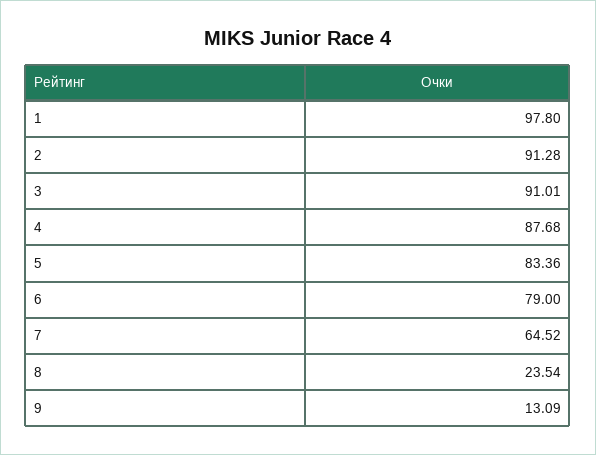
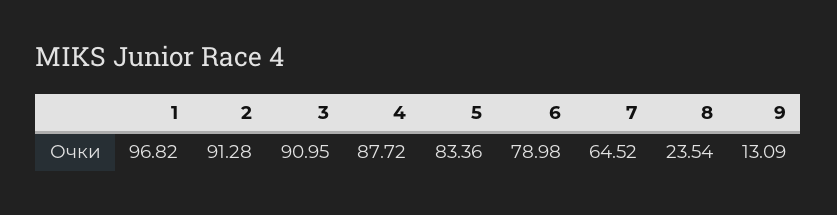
1: 97.8 -> 96.82
3: 91.01 -> 90.95
4: 87.68 -> 87.72
6: 79 -> 78.98

